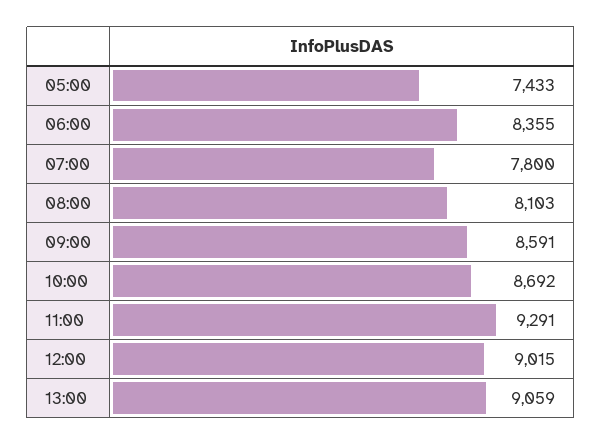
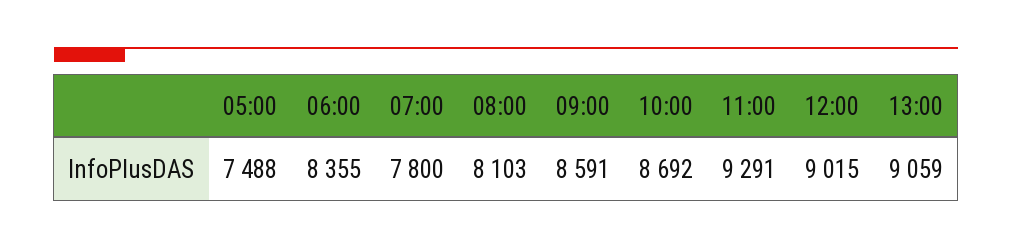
05:00: 7433 -> 7488

